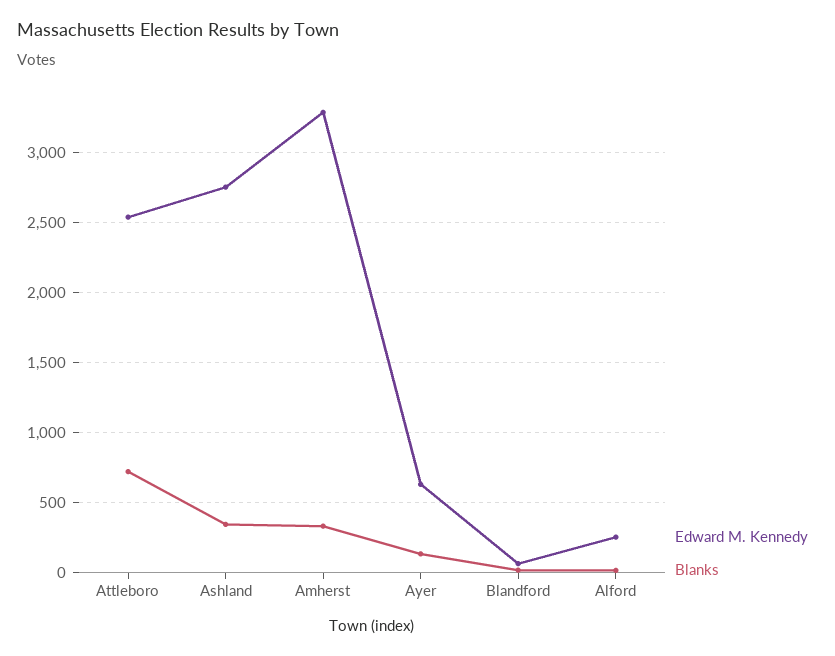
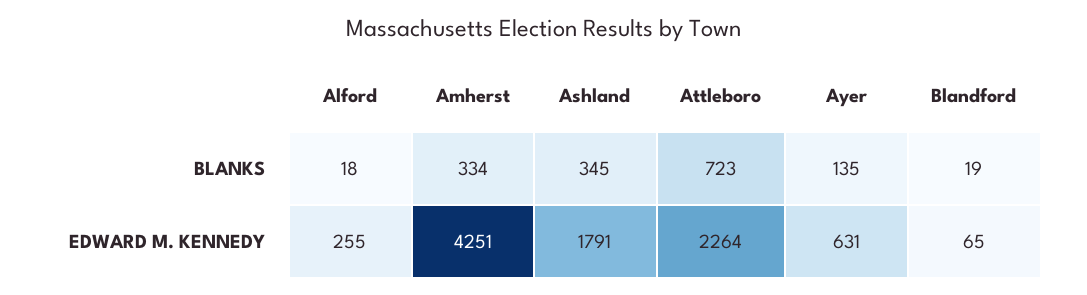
Edward M. Kennedy, Attleboro: 2550 -> 2264
Edward M. Kennedy, Ashland: 2750 -> 1791
Edward M. Kennedy, Amherst: 3300 -> 4251

